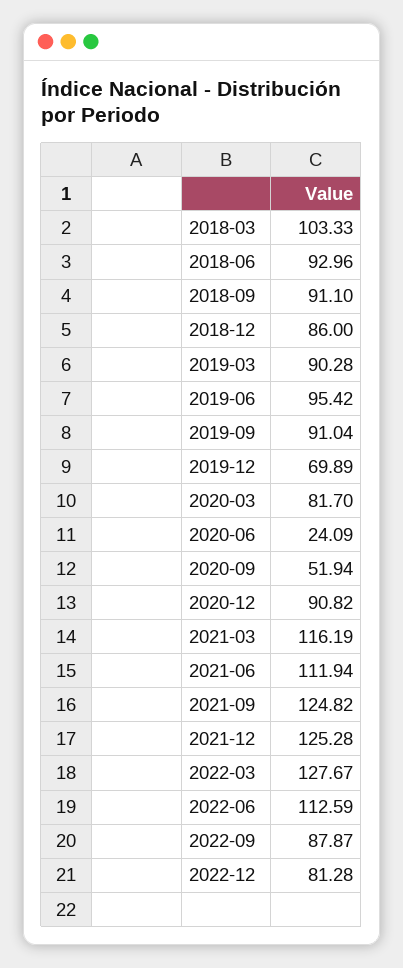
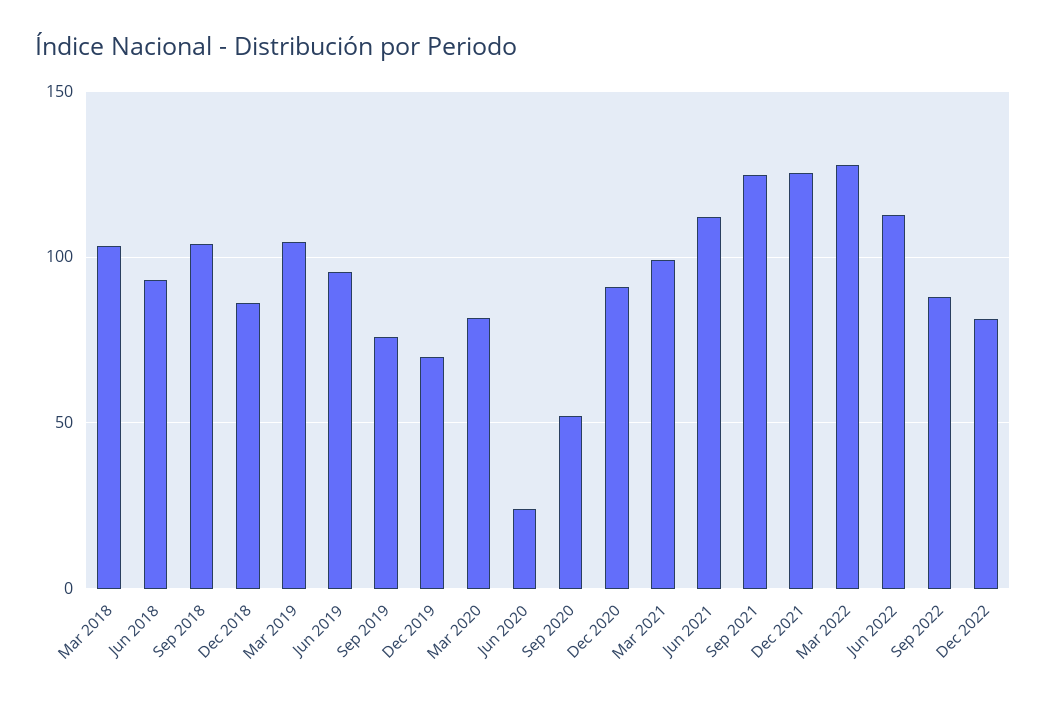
2018-09: 91.1 -> 105
2019-03: 90.28 -> 105
2019-09: 91.04 -> 75
2021-03: 116.19 -> 100

